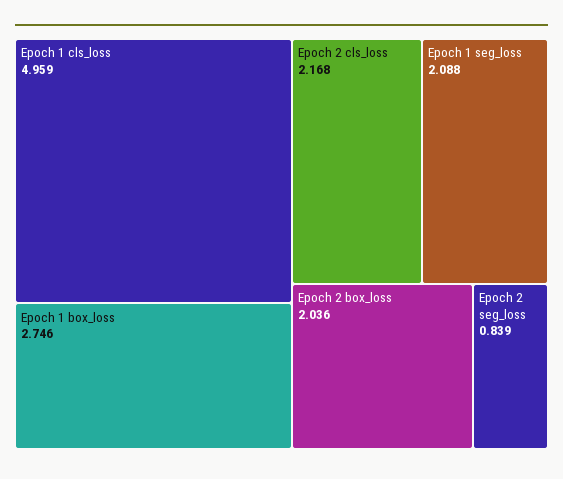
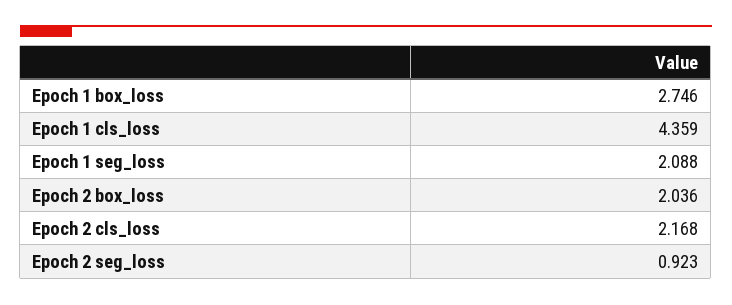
Epoch 1 cls_loss: 4.959 -> 4.359
Epoch 2 seg_loss: 0.839 -> 0.923

